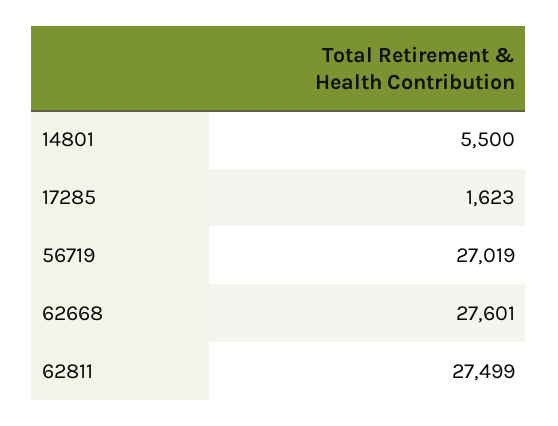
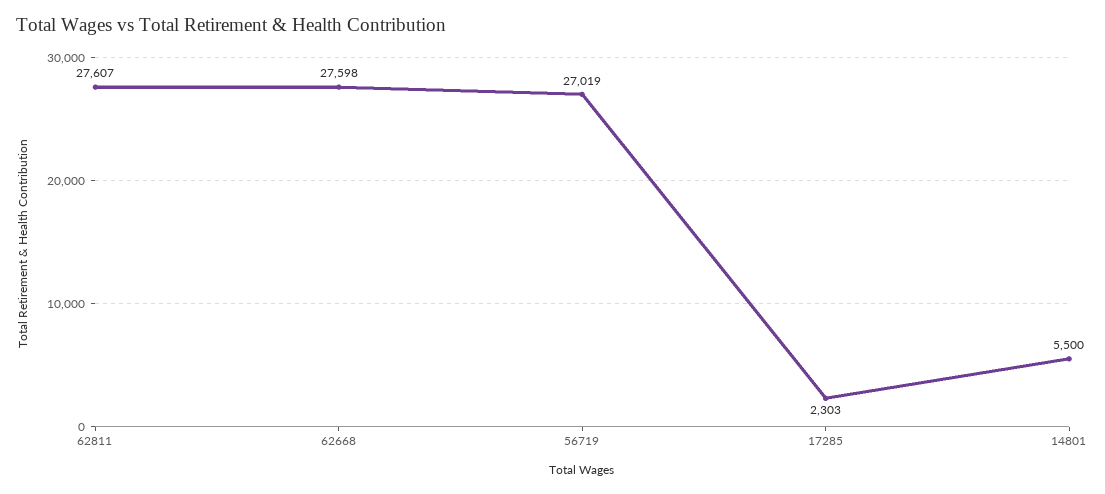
17285: 1623 -> 2303
62668: 27601 -> 27598
62811: 27499 -> 27607

